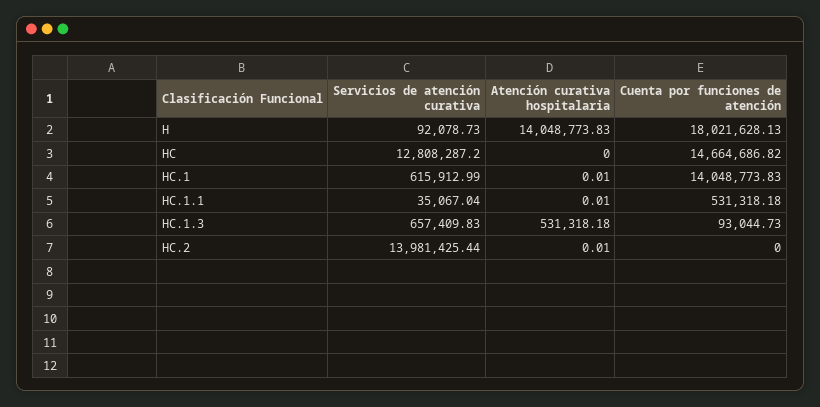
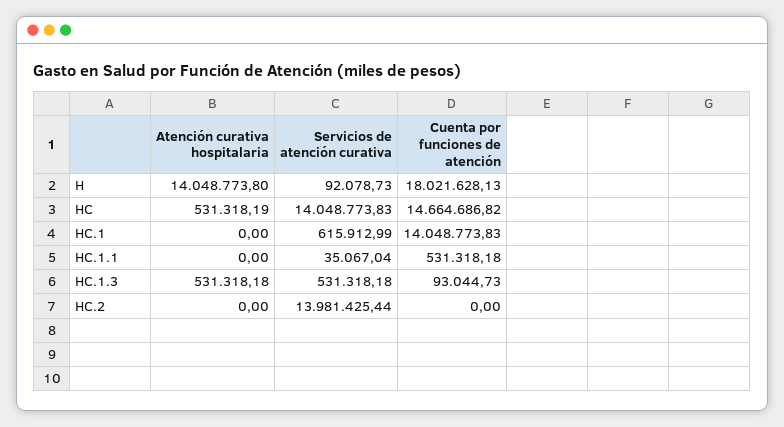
Atención curativa hospitalaria, H: 14048773.83 -> 14048773.8
Servicios de atención curativa, HC: 12808287.2 -> 14048773.83
Atención curativa hospitalaria, HC: 0 -> 531318.19
Atención curativa hospitalaria, HC.1: 0.01 -> 0
Atención curativa hospitalaria, HC.1.1: 0.01 -> 0
Servicios de atención curativa, HC.1.3: 657409.83 -> 531318.18
Atención curativa hospitalaria, HC.2: 0.01 -> 0

